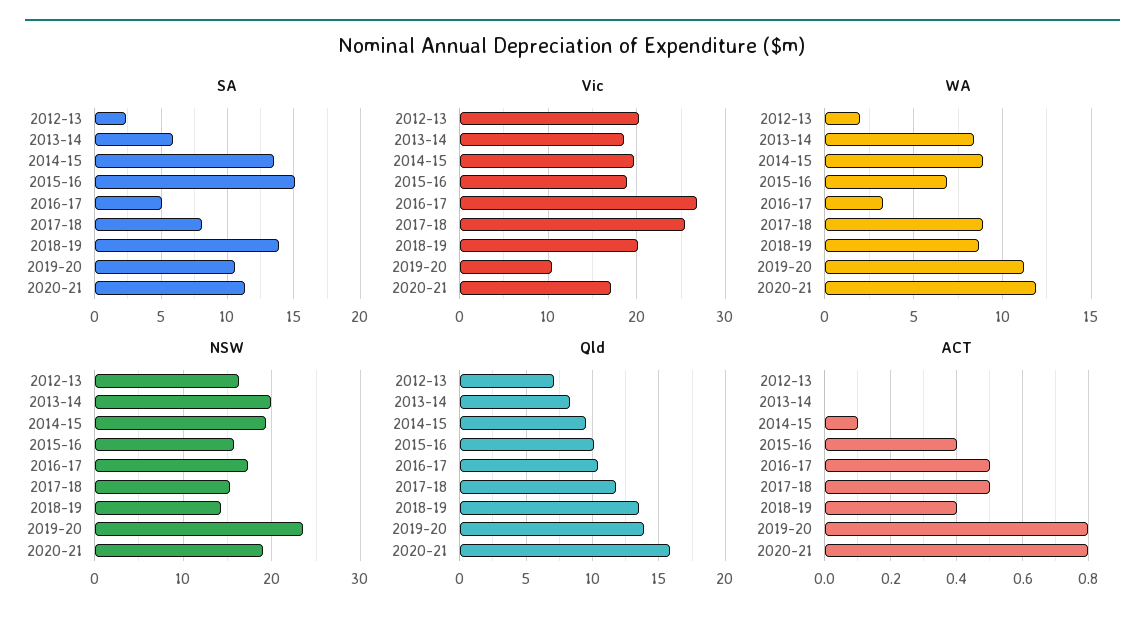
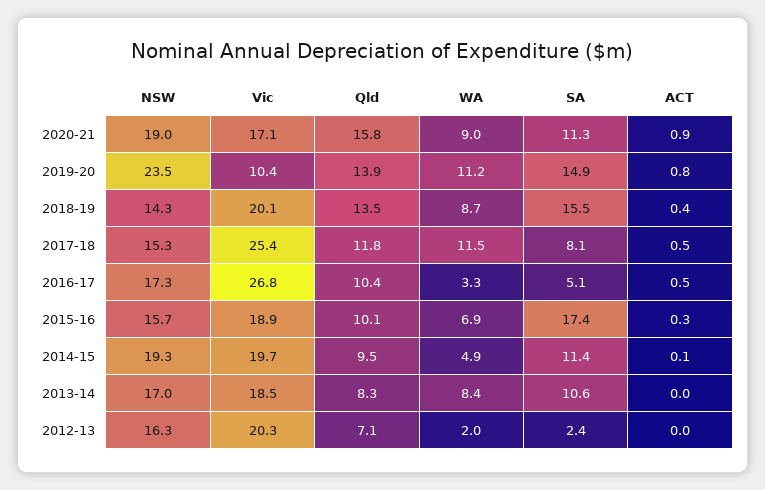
SA, 2013-14: 6 -> 10.6
SA, 2014-15: 13.5 -> 11.4
SA, 2015-16: 15 -> 17.4
SA, 2018-19: 14 -> 15.5
SA, 2019-20: 10.5 -> 14.9
WA, 2014-15: 9 -> 4.9
WA, 2017-18: 9 -> 11.5
WA, 2020-21: 12 -> 9
NSW, 2013-14: 20 -> 17
ACT, 2015-16: 0.4 -> 0.3
ACT, 2020-21: 0.8 -> 0.9

